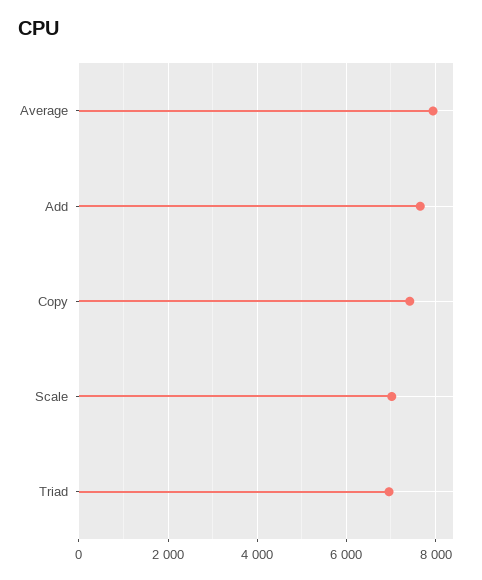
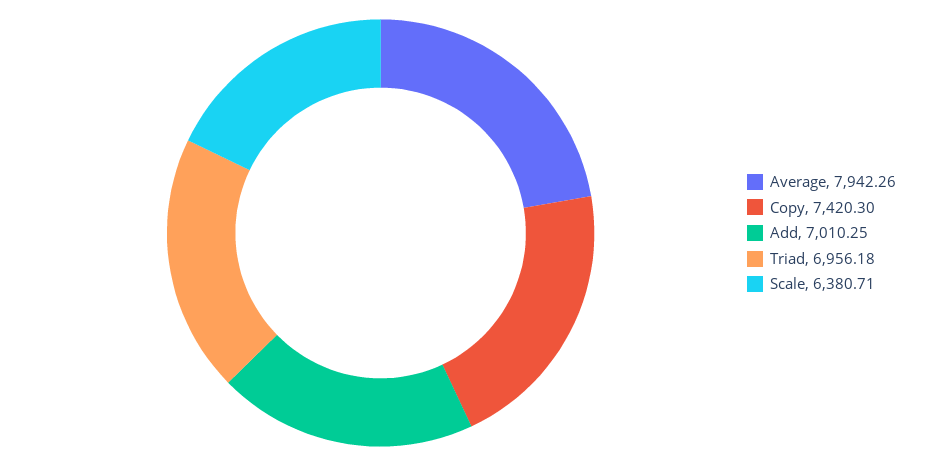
Add: 7600 -> 7010.25
Scale: 7000 -> 6380.71

